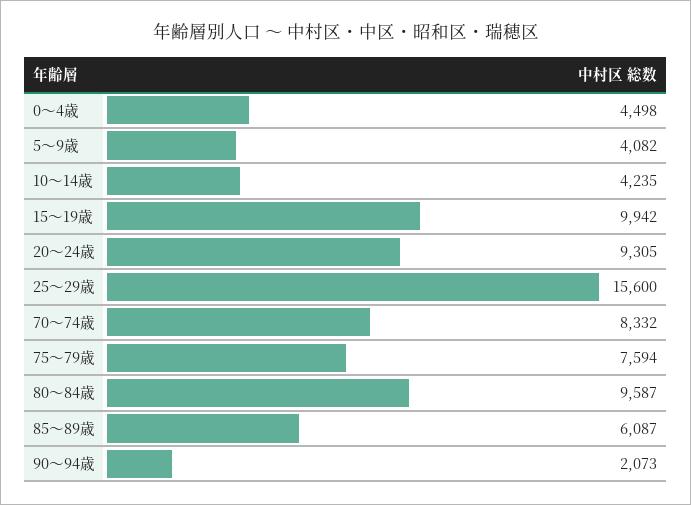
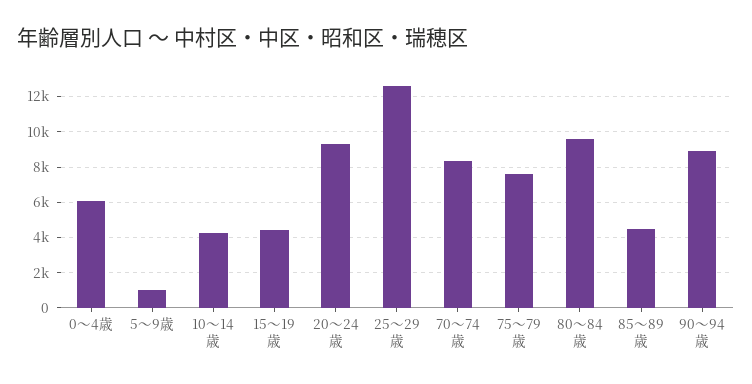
0～4歳: 4498 -> 6000
5～9歳: 4082 -> 1000
15～19歳: 9942 -> 4500
25～29歳: 15600 -> 12500
85～89歳: 6087 -> 4500
90～94歳: 2073 -> 9000

